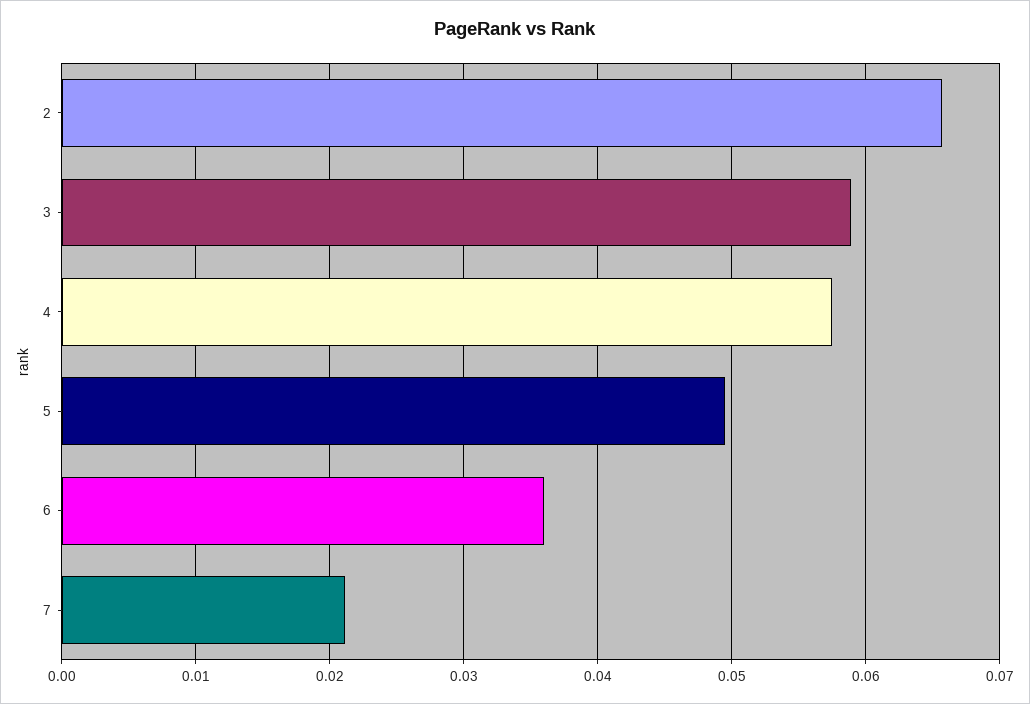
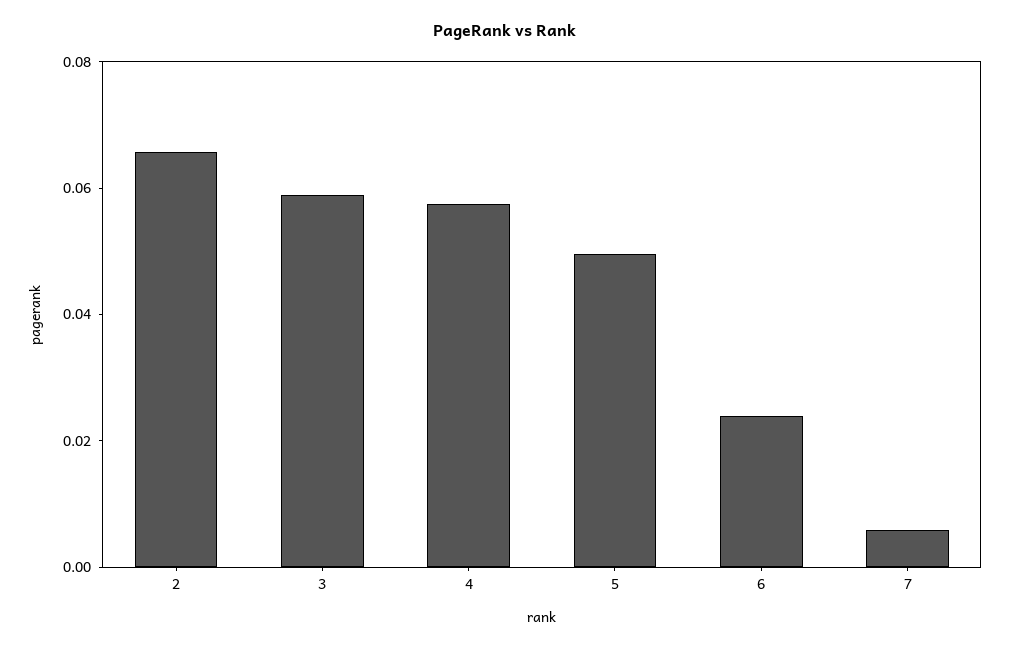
6: 0.036 -> 0.025
7: 0.021 -> 0.005

